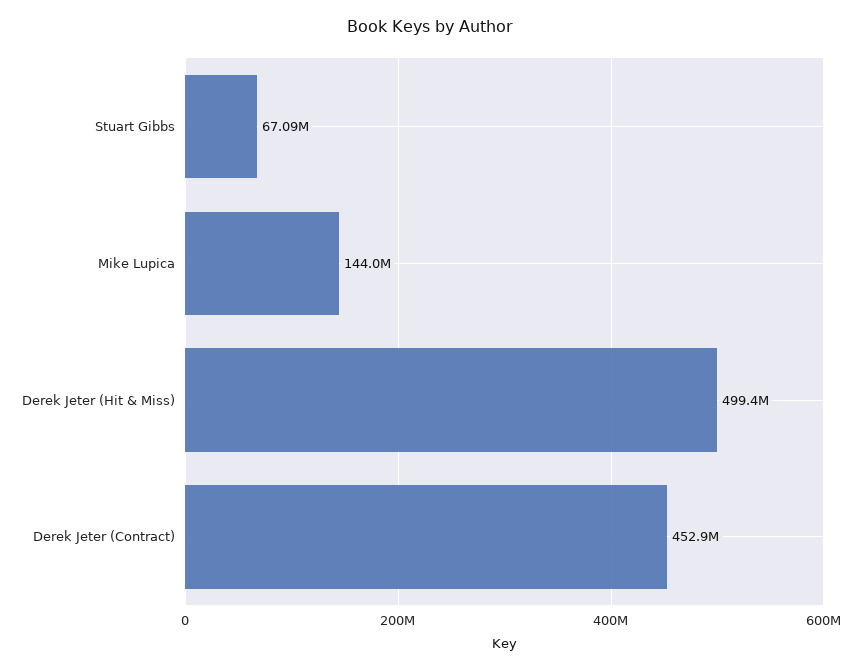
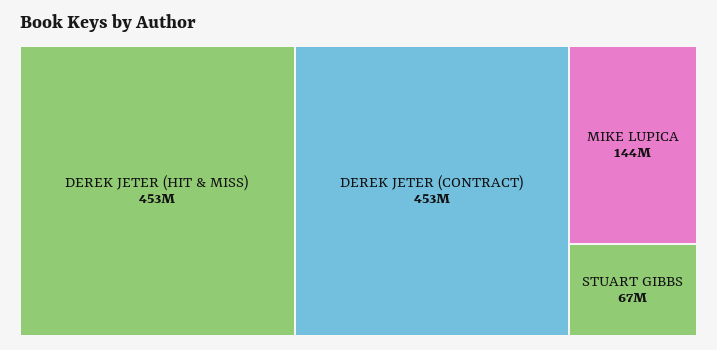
Derek Jeter (Hit & Miss): 499400000 -> 453000000

